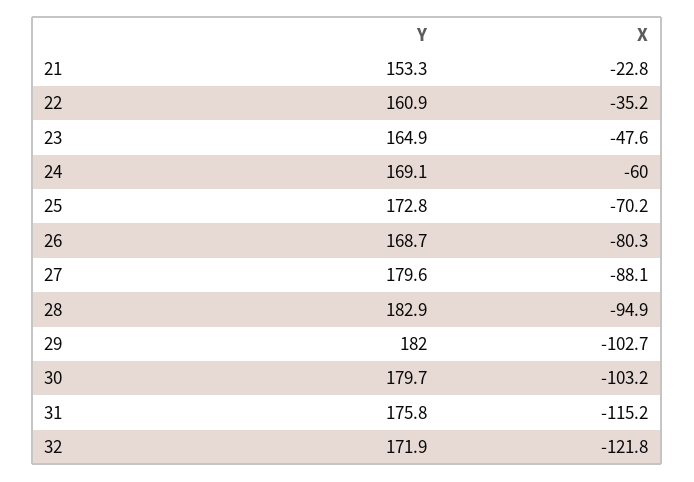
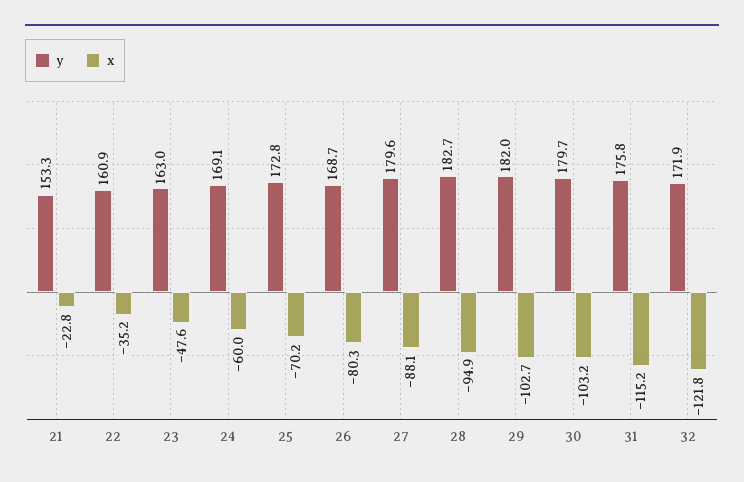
Y, 23: 164.9 -> 163
Y, 28: 182.9 -> 182.7

